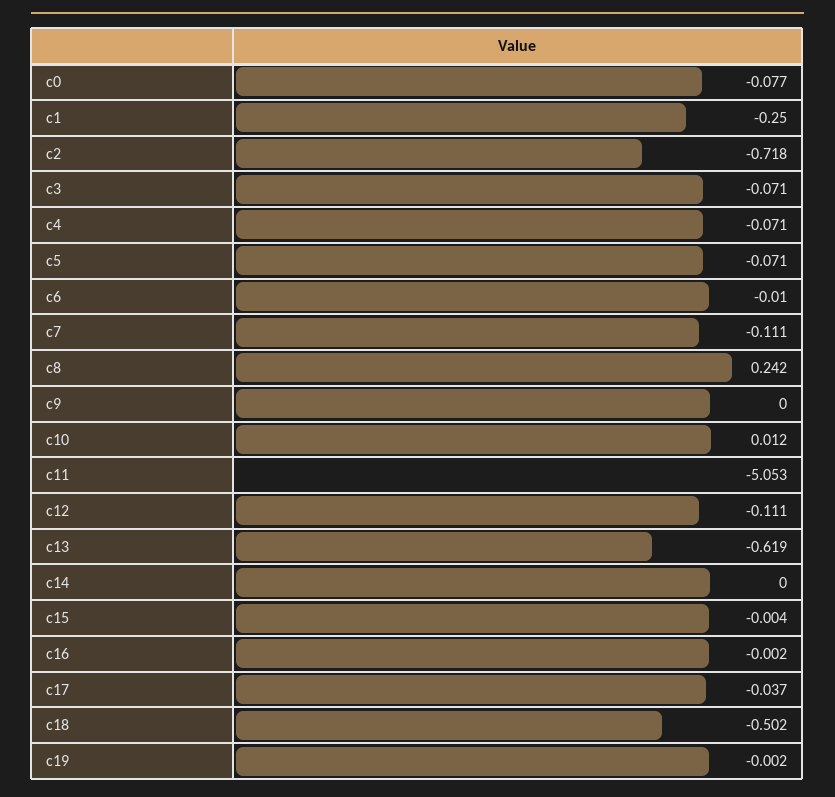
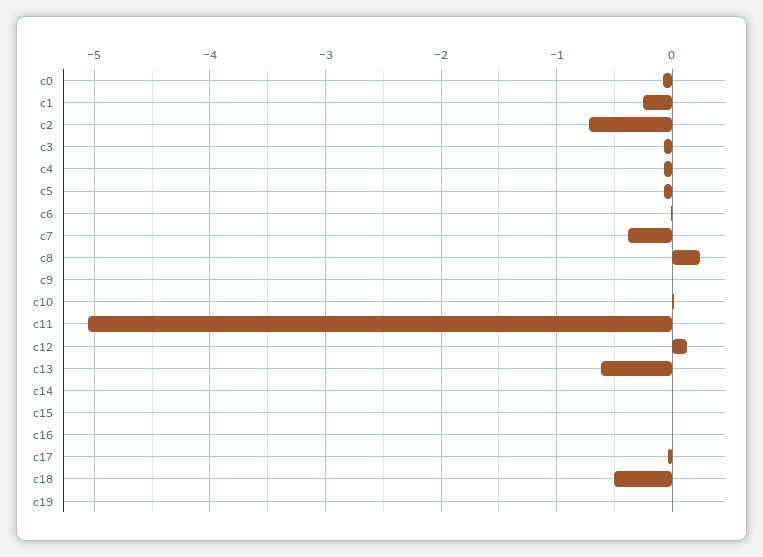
c7: -0.111 -> -0.4
c12: -0.111 -> 0.1

